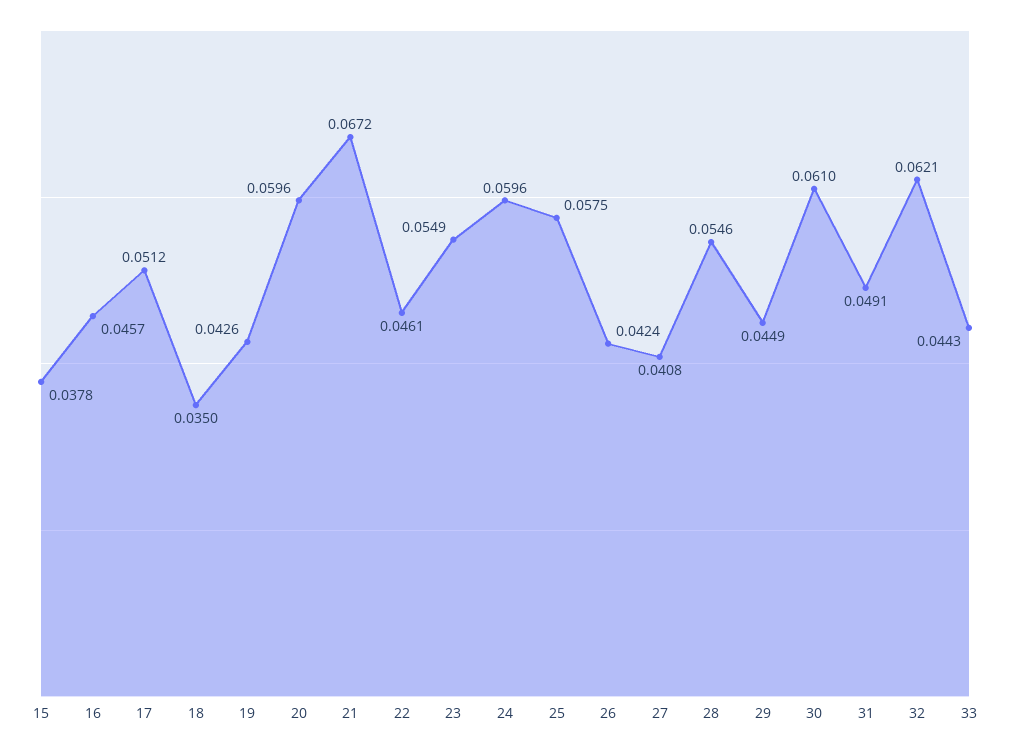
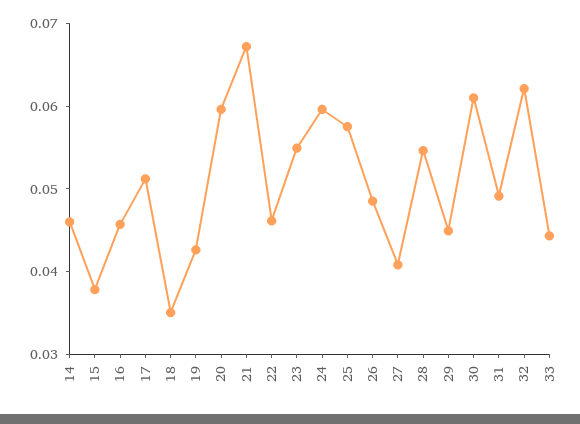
26: 0.0424 -> 0.048
14: none -> 0.046

